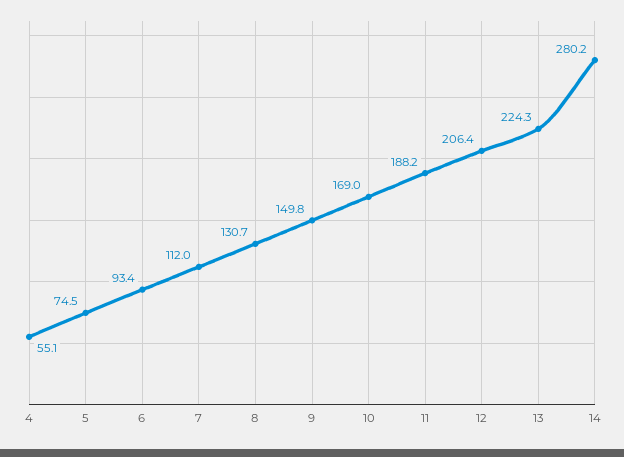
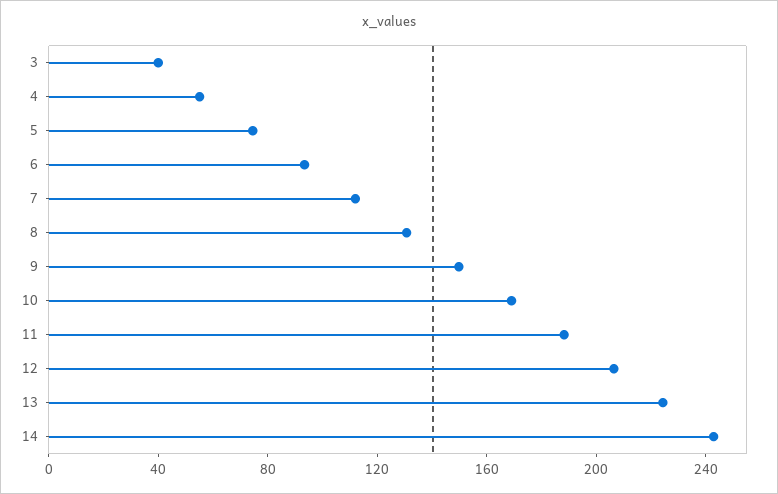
14: 280.2 -> 240
3: none -> 40

